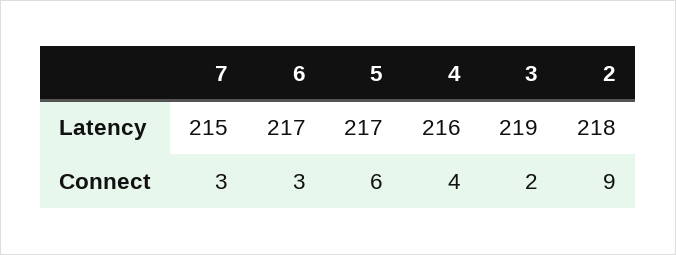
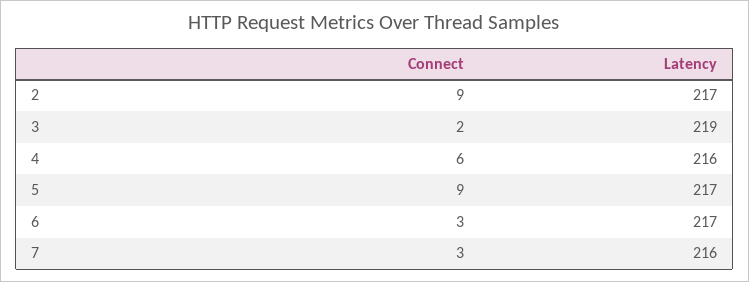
7, Latency: 215 -> 216
2, Latency: 218 -> 217
5, Connect: 6 -> 9
4, Connect: 4 -> 6

